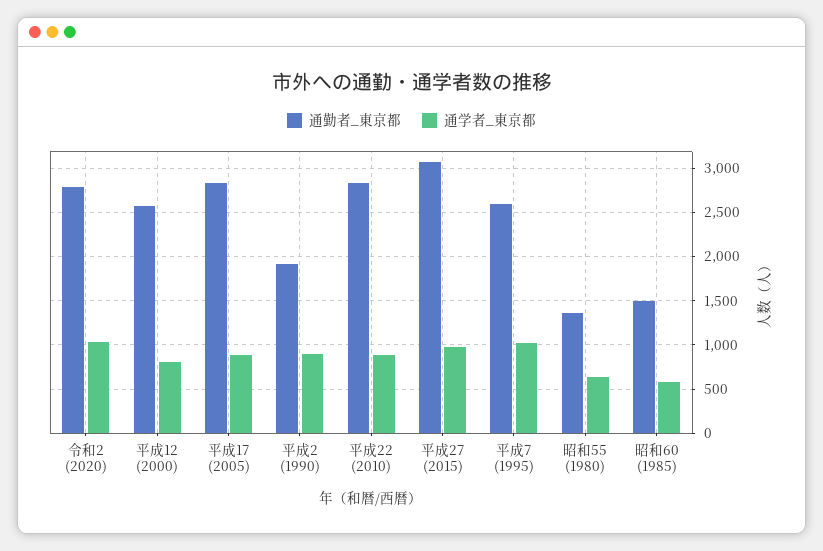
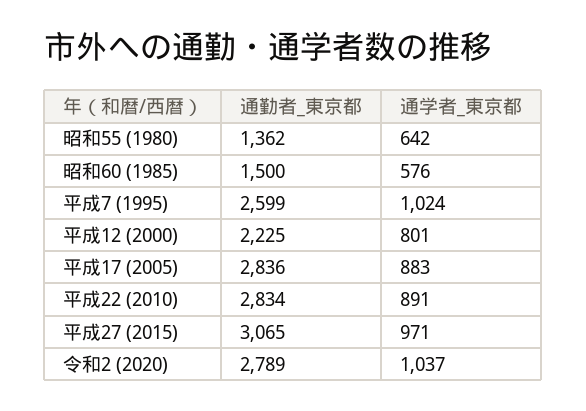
通勤者_東京都, 平成12 (2000): 2600 -> 2225
通勤者_東京都, 平成2 (1990): 1900 -> none
通学者_東京都, 平成2 (1990): 900 -> none

